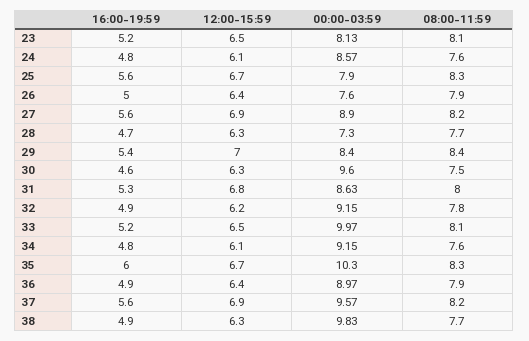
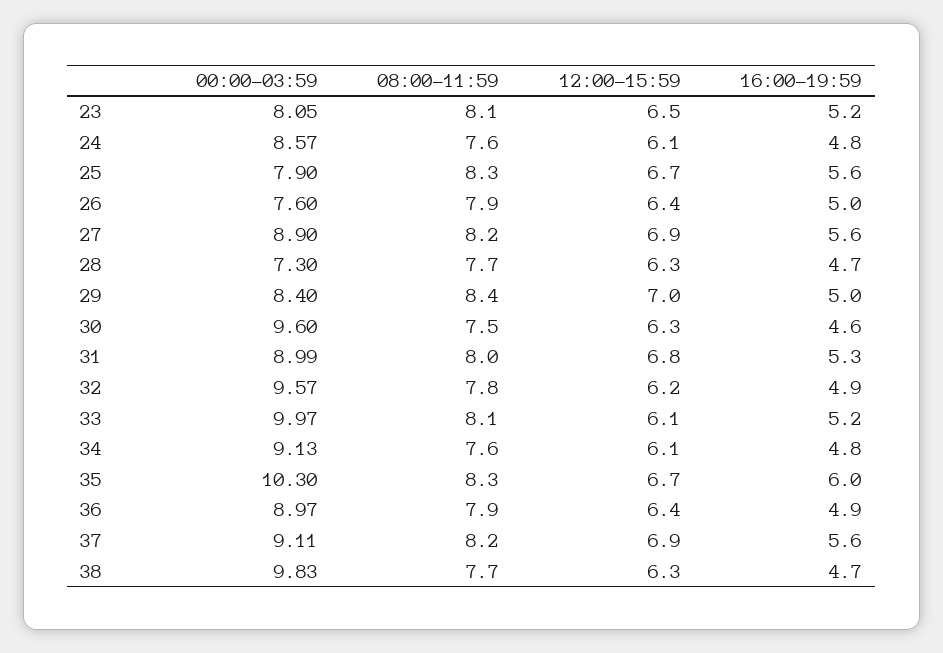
00:00-03:59, 23: 8.13 -> 8.05
16:00-19:59, 29: 5.4 -> 5
00:00-03:59, 31: 8.63 -> 8.99
00:00-03:59, 32: 9.15 -> 9.57
12:00-15:59, 33: 6.5 -> 6.1
00:00-03:59, 34: 9.15 -> 9.13
00:00-03:59, 37: 9.57 -> 9.11
16:00-19:59, 38: 4.9 -> 4.7

